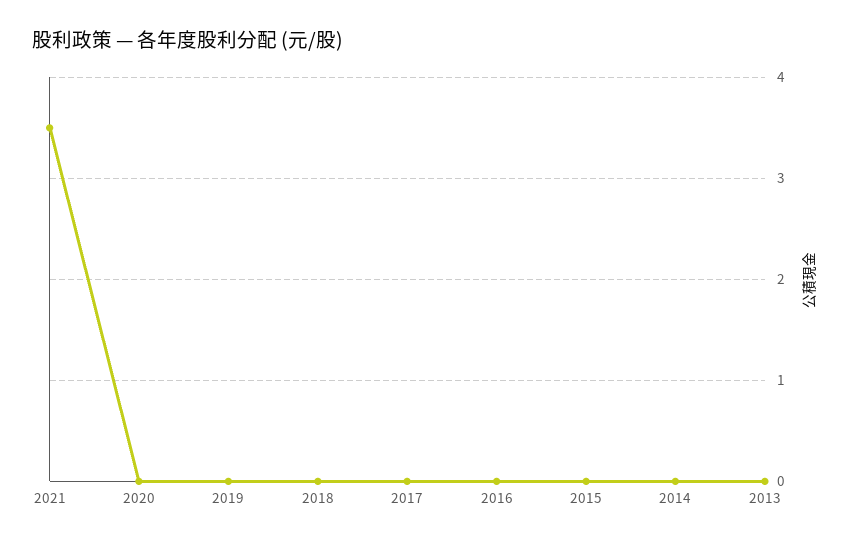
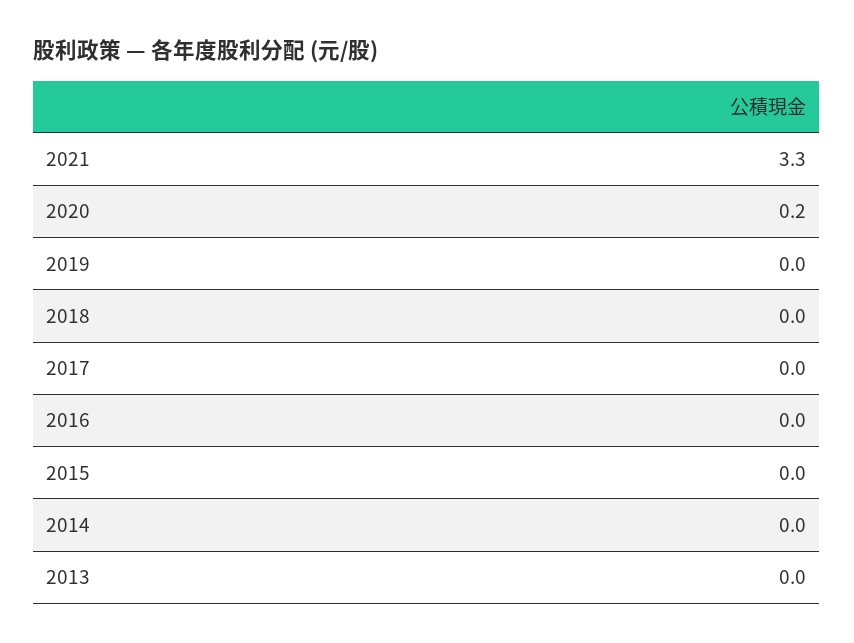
2021: 3.5 -> 3.3
2020: 0 -> 0.2

